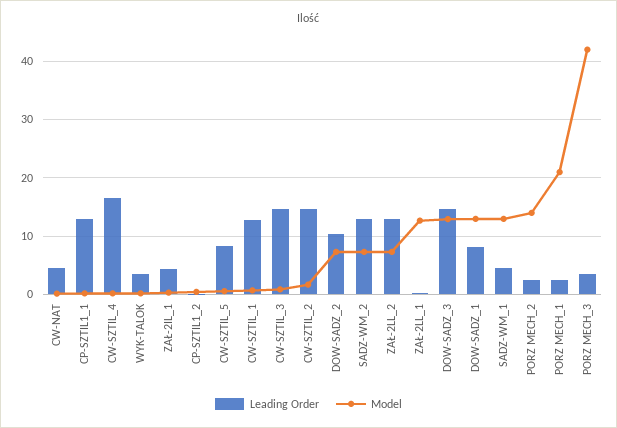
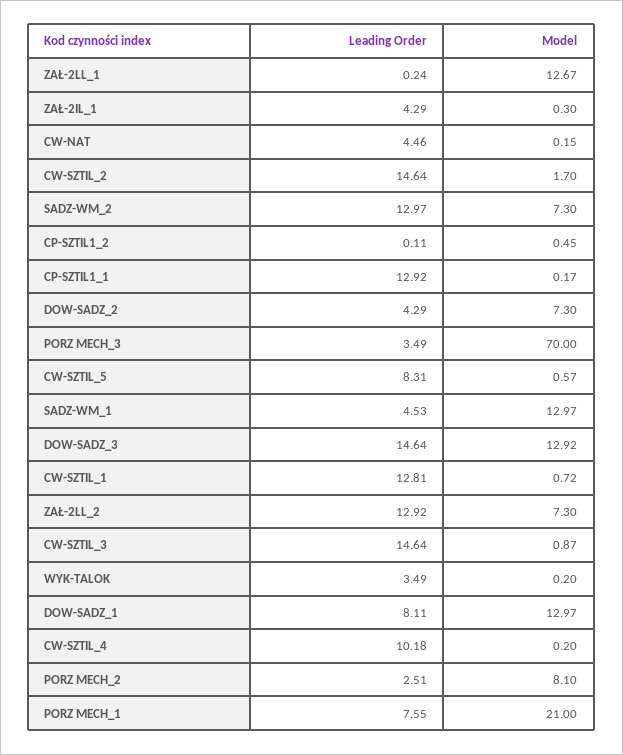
Leading Order, CW-SZTIL_4: 16 -> 10.18
Leading Order, DOW-SADZ_2: 10 -> 4.29
Model, PORZ MECH_2: 14 -> 8.1
Leading Order, PORZ MECH_1: 2 -> 7.55
Model, PORZ MECH_3: 42 -> 70

